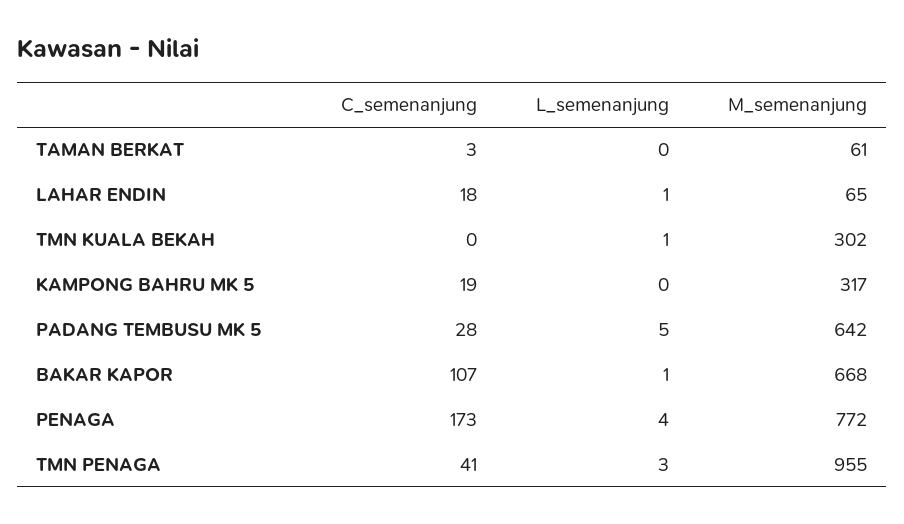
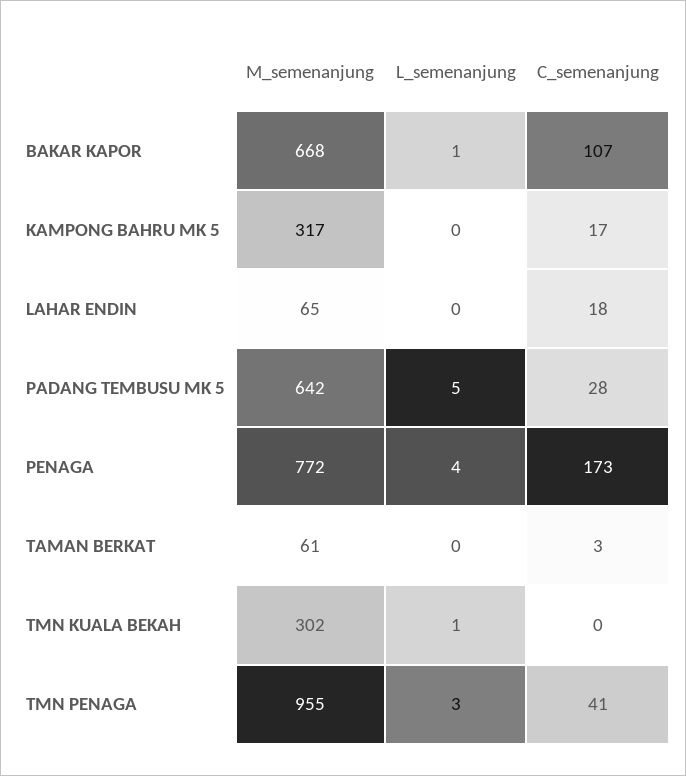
L_semenanjung, LAHAR ENDIN: 1 -> 0
C_semenanjung, KAMPONG BAHRU MK 5: 19 -> 17

